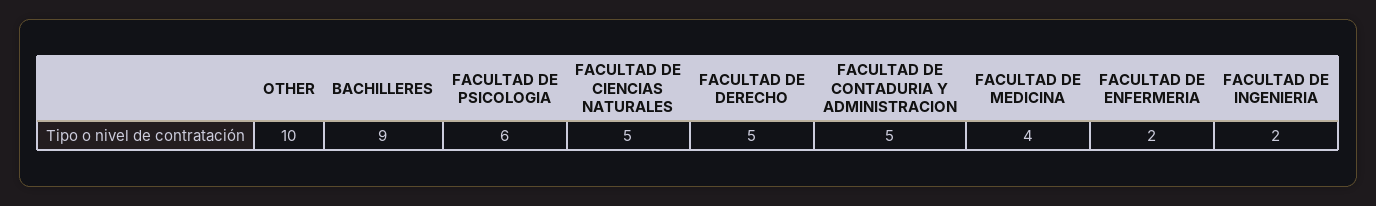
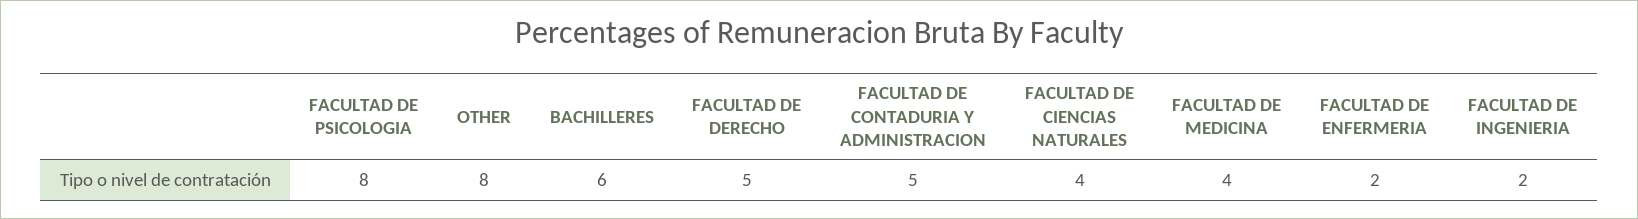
OTHER: 10 -> 8
BACHILLERES: 9 -> 6
FACULTAD DE PSICOLOGIA: 6 -> 8
FACULTAD DE CIENCIAS NATURALES: 5 -> 4

